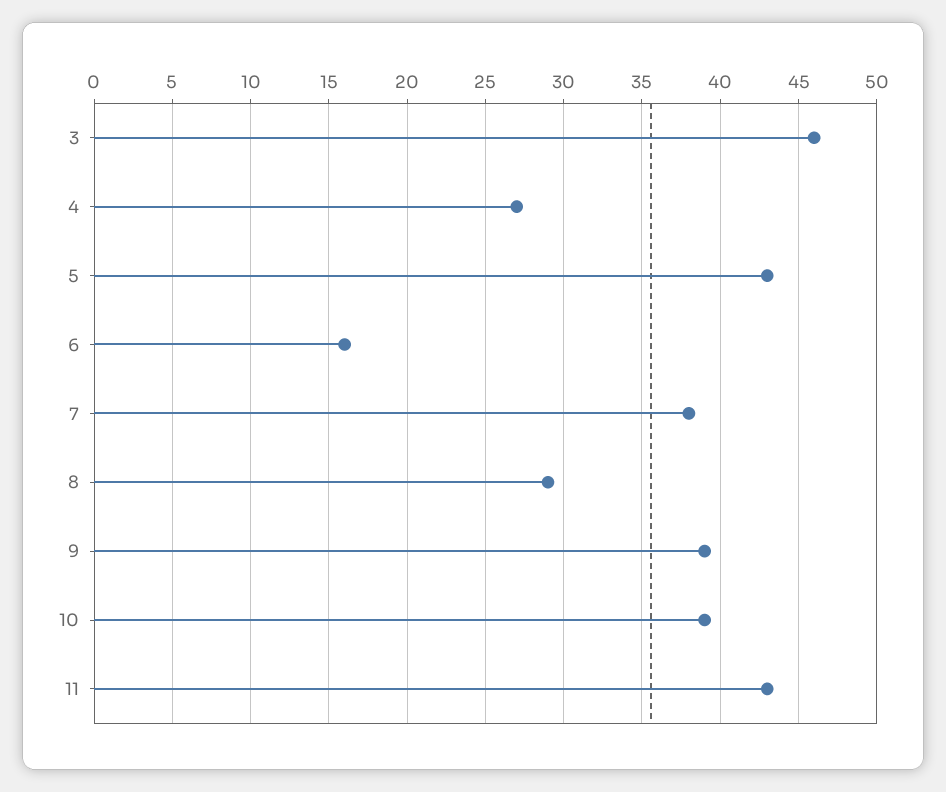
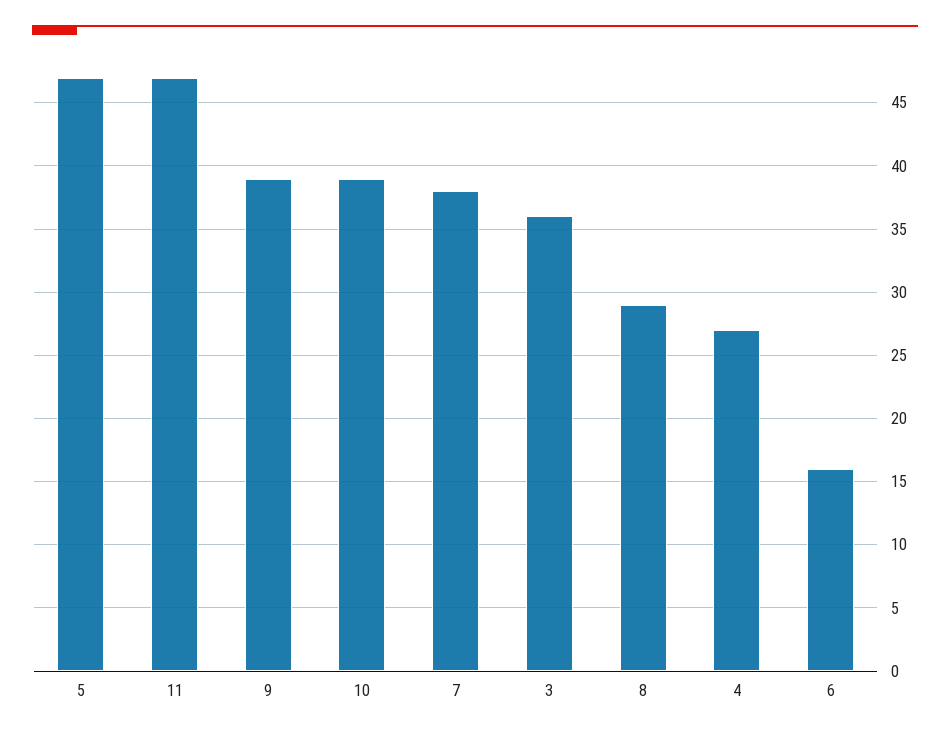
3: 46 -> 36
5: 43 -> 47
11: 43 -> 47

